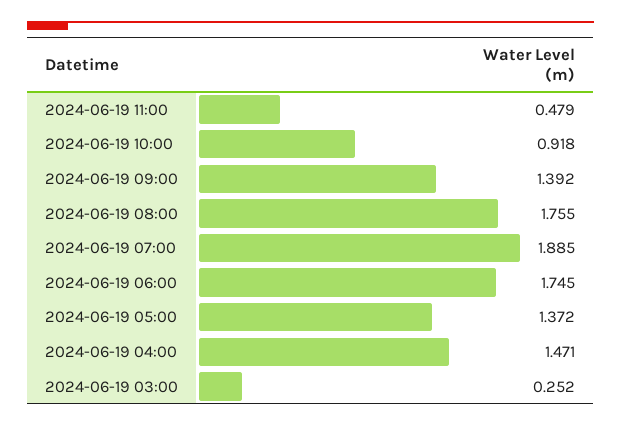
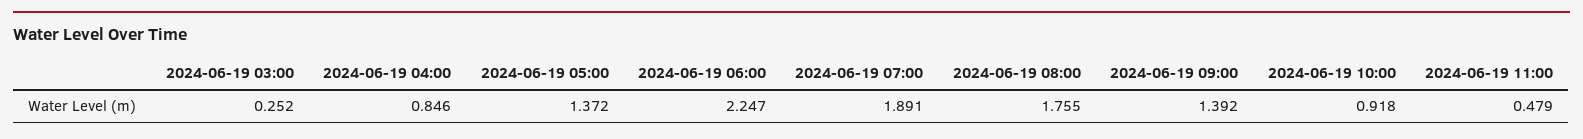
2024-06-19 07:00: 1.885 -> 1.891
2024-06-19 06:00: 1.745 -> 2.247
2024-06-19 04:00: 1.471 -> 0.846

